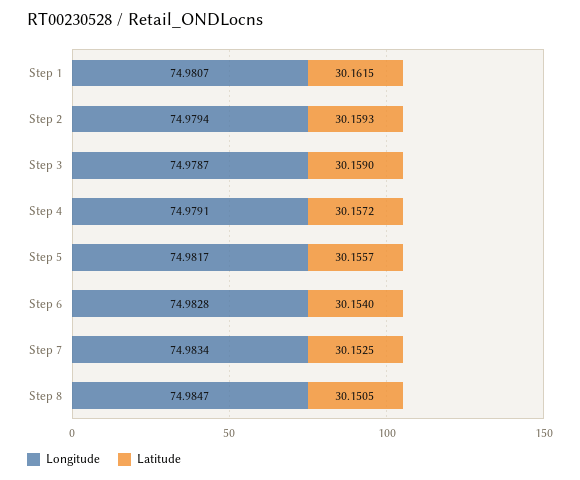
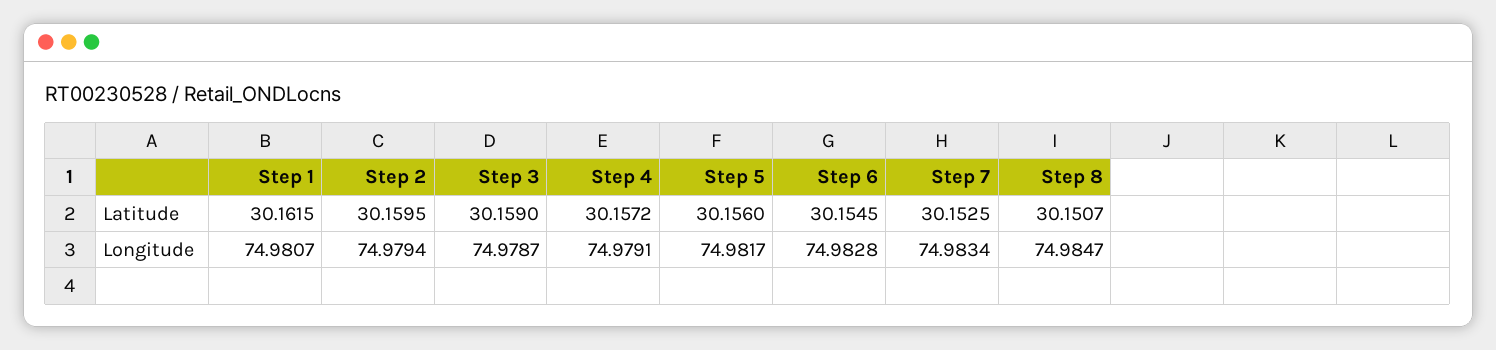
Latitude, Step 2: 30.1593 -> 30.1595
Latitude, Step 5: 30.1557 -> 30.156
Latitude, Step 6: 30.154 -> 30.1545
Latitude, Step 8: 30.1505 -> 30.1507

